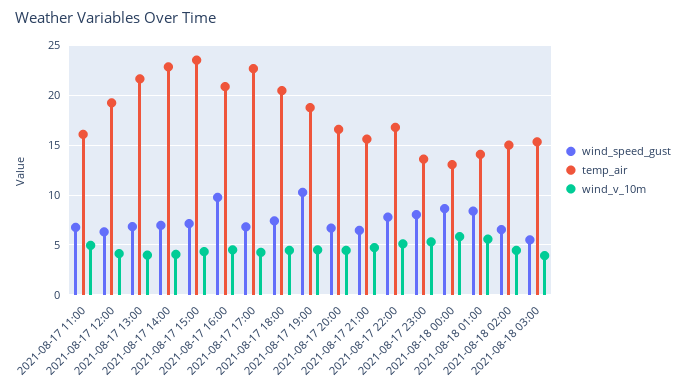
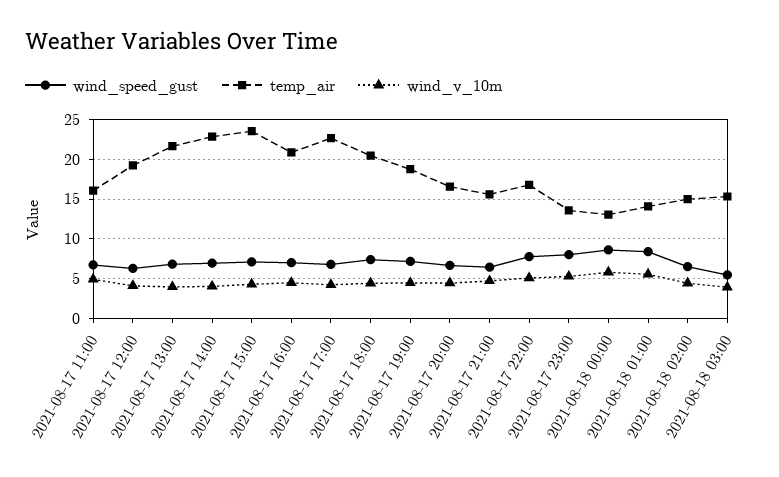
wind_speed_gust, 2021-08-17 16:00: 10 -> 7
wind_speed_gust, 2021-08-17 19:00: 10 -> 7

